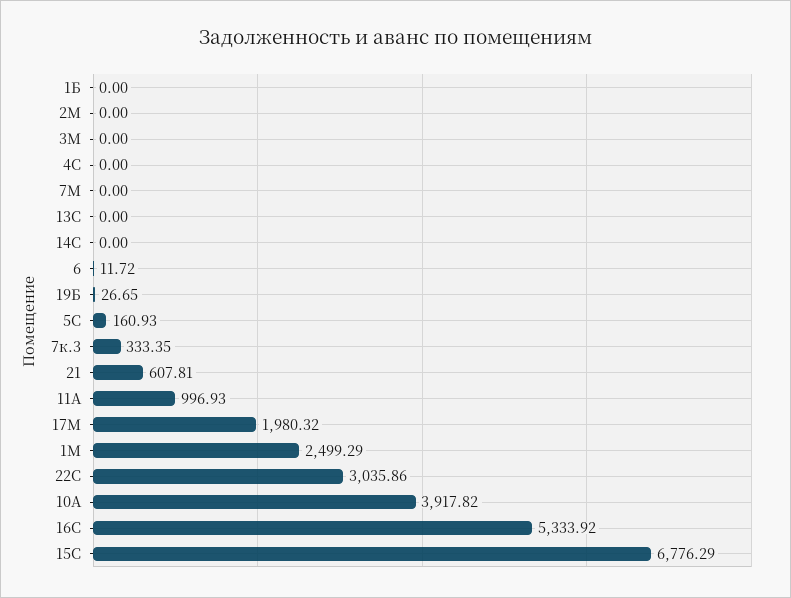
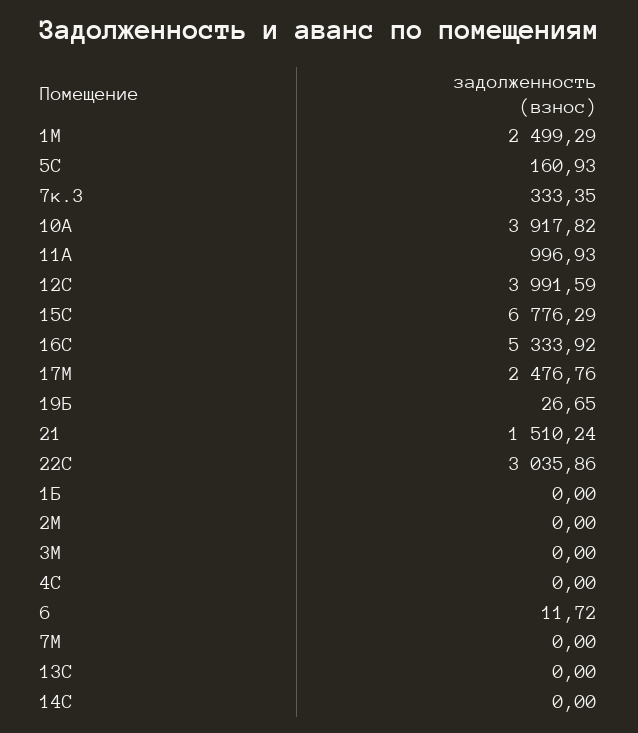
21: 607.81 -> 1510.24
17М: 1980.32 -> 2476.76
12С: none -> 3991.59

